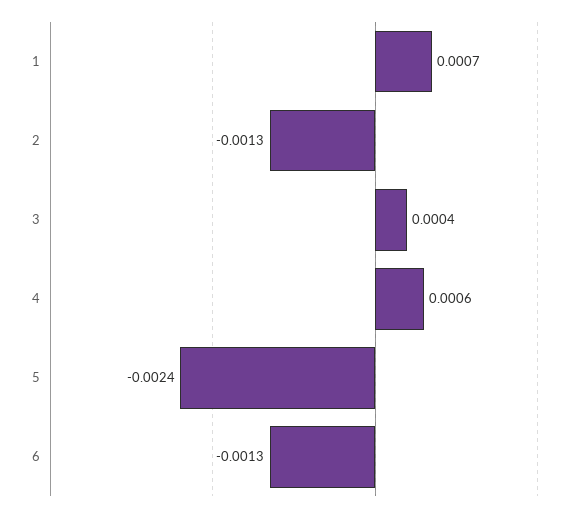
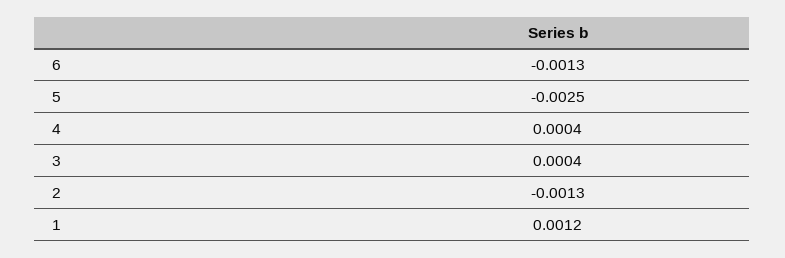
1: 0.0007 -> 0.0012
4: 0.0006 -> 0.0004
5: -0.0024 -> -0.0025

